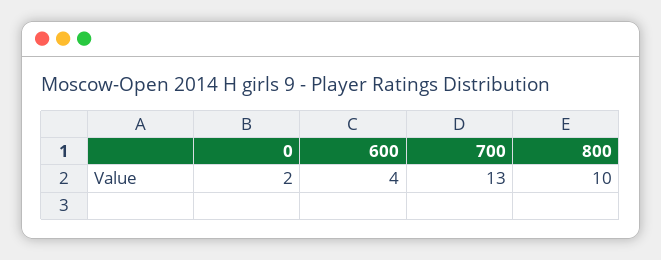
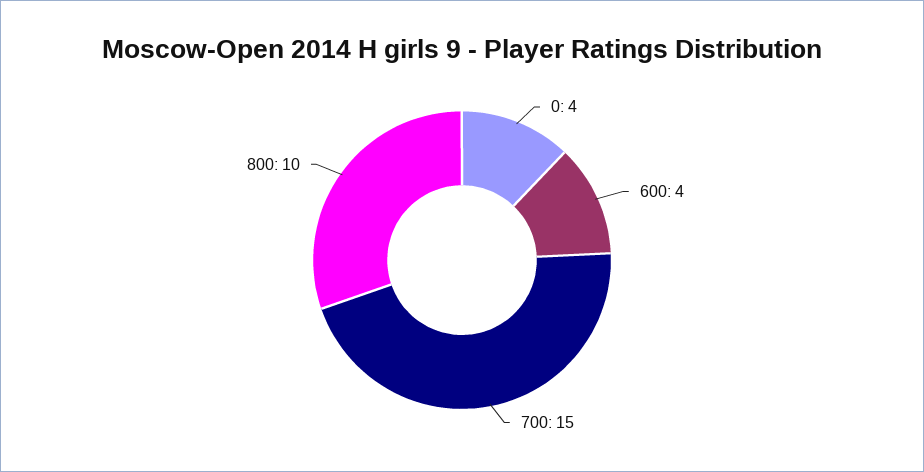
0: 2 -> 4
700: 13 -> 15

